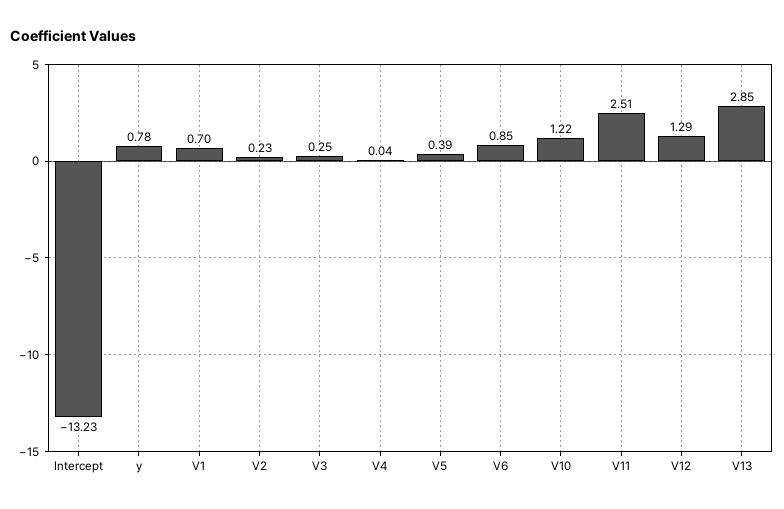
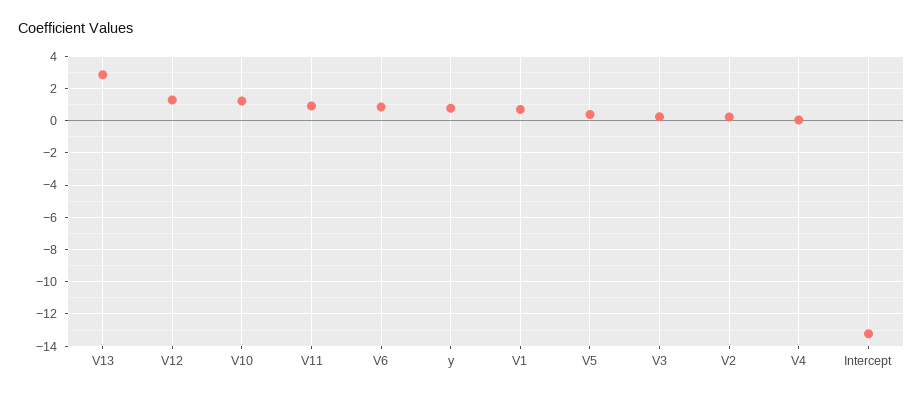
V11: 2.51 -> 1

